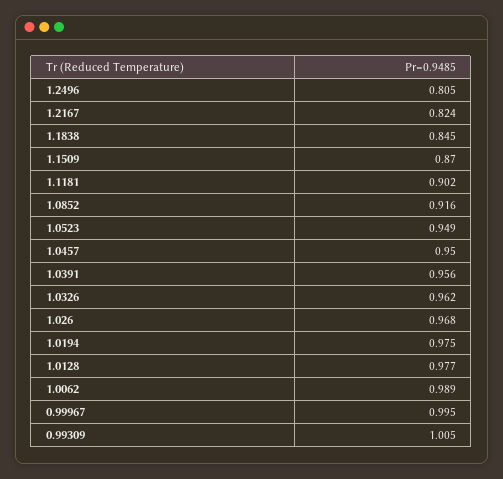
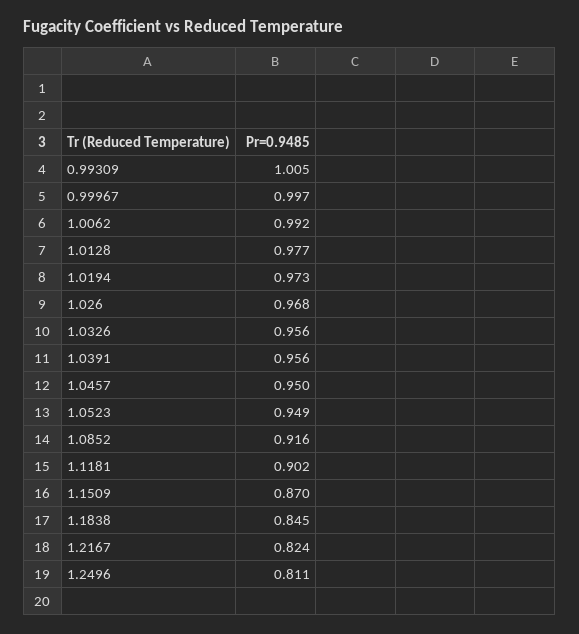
1.2496: 0.805 -> 0.811
1.0326: 0.962 -> 0.956
1.0194: 0.975 -> 0.973
1.0062: 0.989 -> 0.992
0.99967: 0.995 -> 0.997

